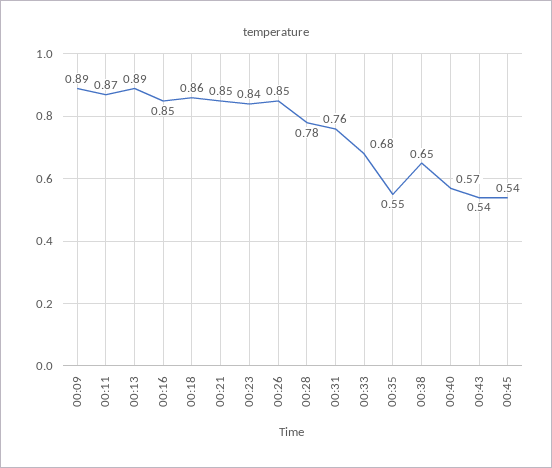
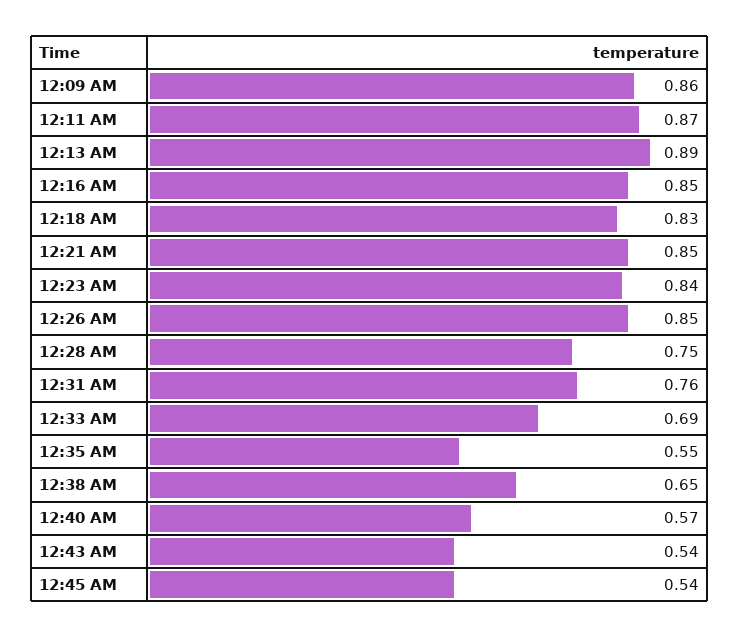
00:09: 0.89 -> 0.86
00:18: 0.86 -> 0.83
00:28: 0.78 -> 0.75
00:33: 0.68 -> 0.69

